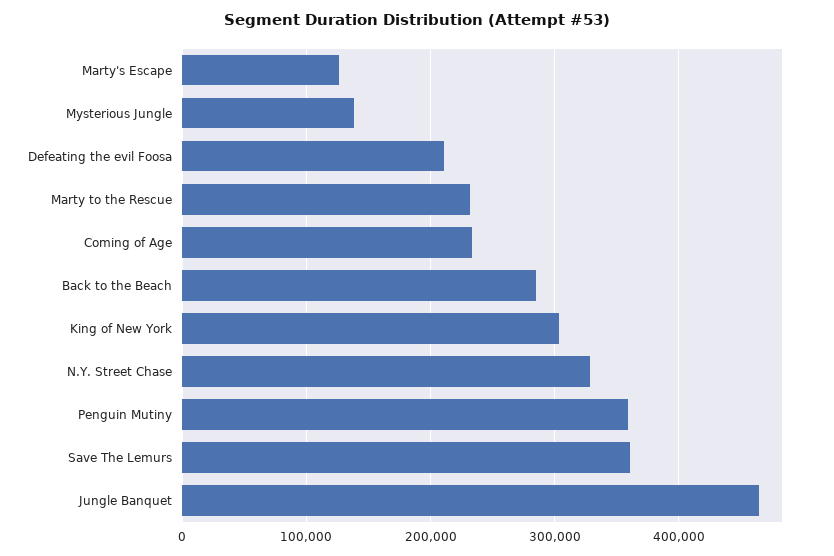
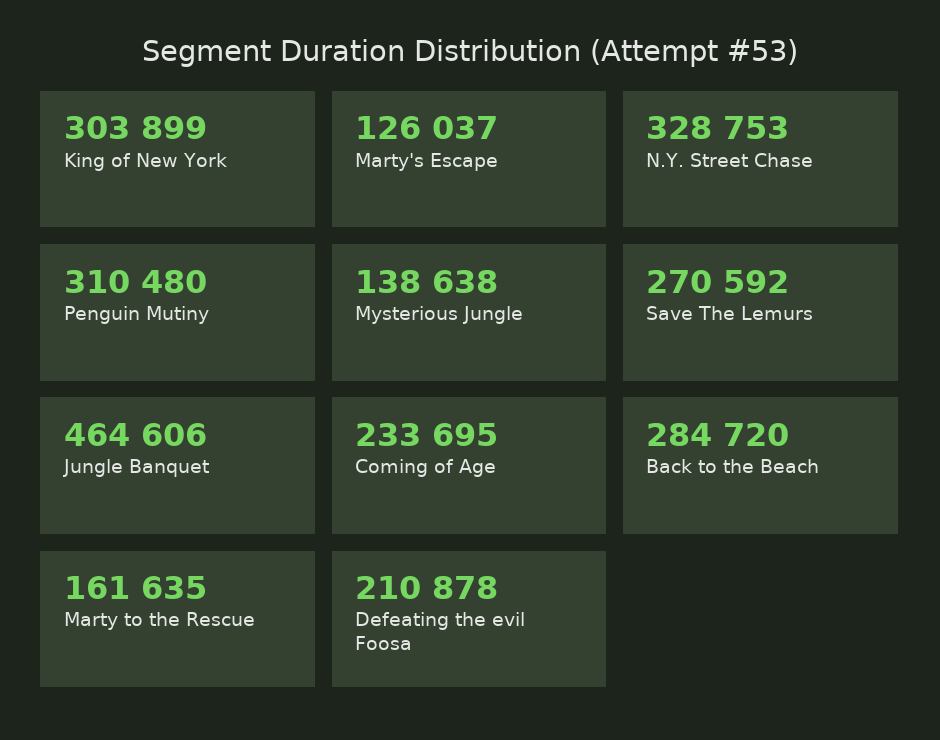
Marty to the Rescue: 230000 -> 161635
Penguin Mutiny: 360000 -> 310480
Save The Lemurs: 360000 -> 270592

